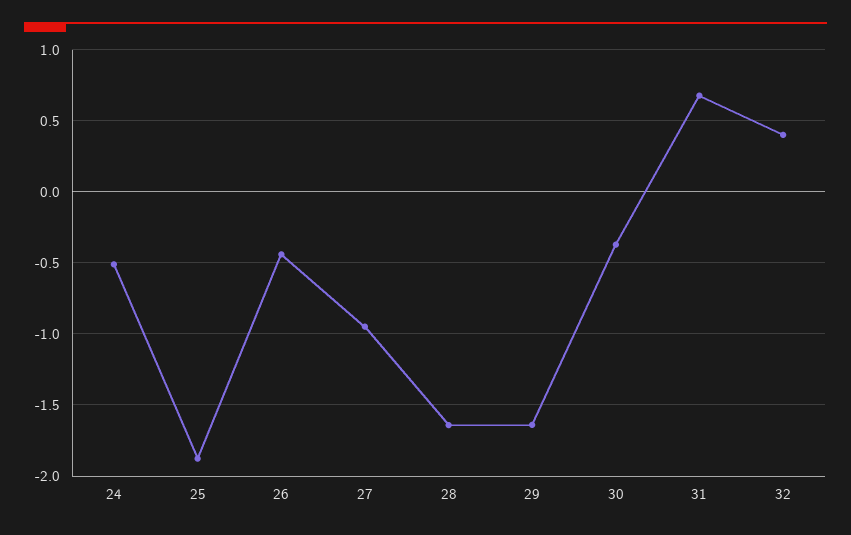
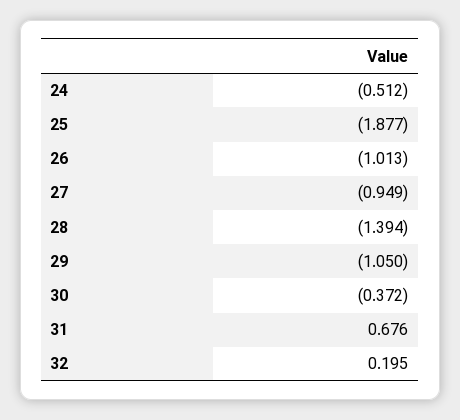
26: -0.45 -> -1.013
28: -1.65 -> -1.394
29: -1.65 -> -1.05
32: 0.4 -> 0.195

